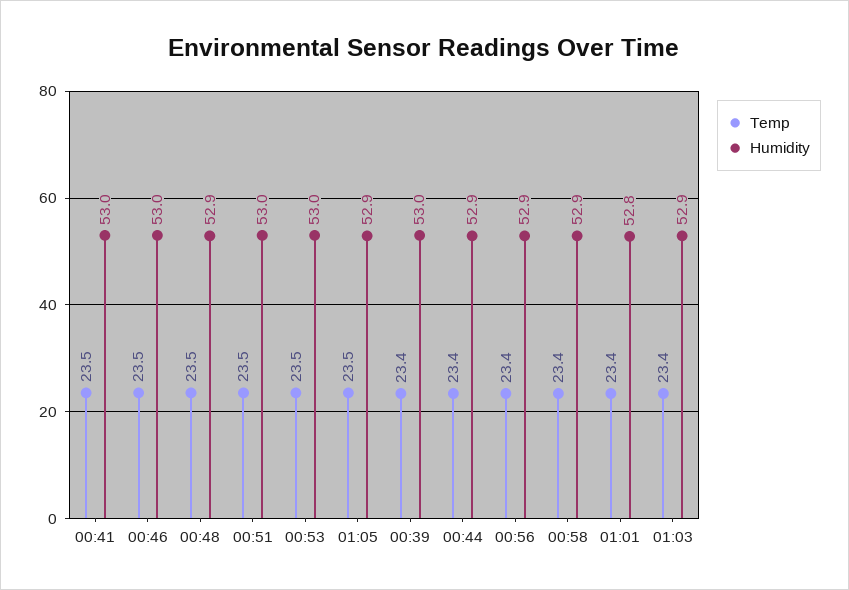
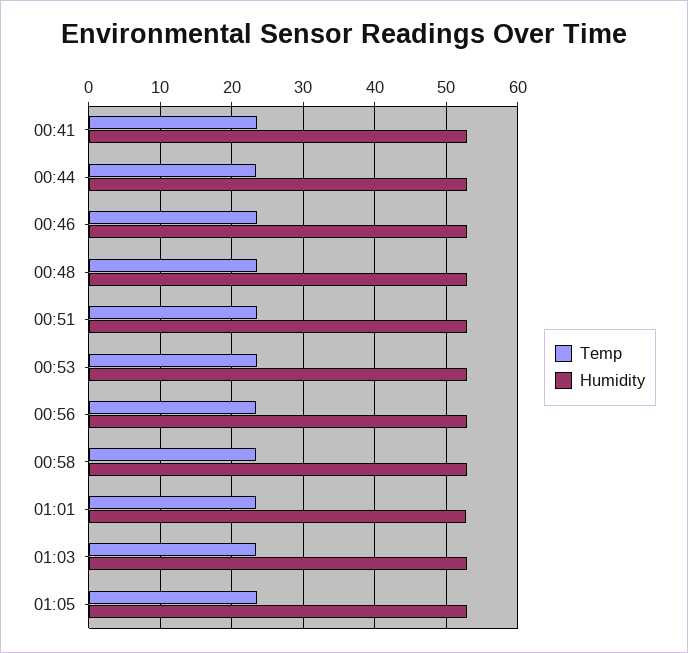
Temp, 00:39: 23.4 -> none
Humidity, 00:39: 53 -> none

